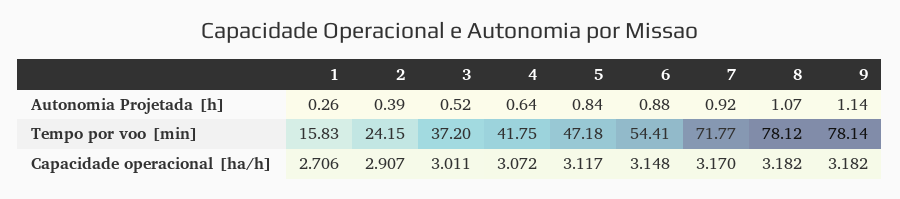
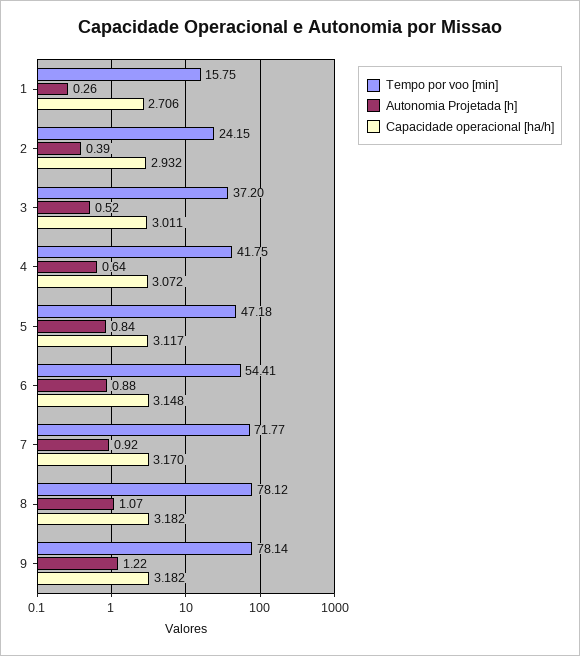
Autonomia Projetada [h], 9: 1.14 -> 1.22
Tempo por voo [min], 1: 15.83 -> 15.75
Capacidade operacional [ha/h], 2: 2.907 -> 2.932

